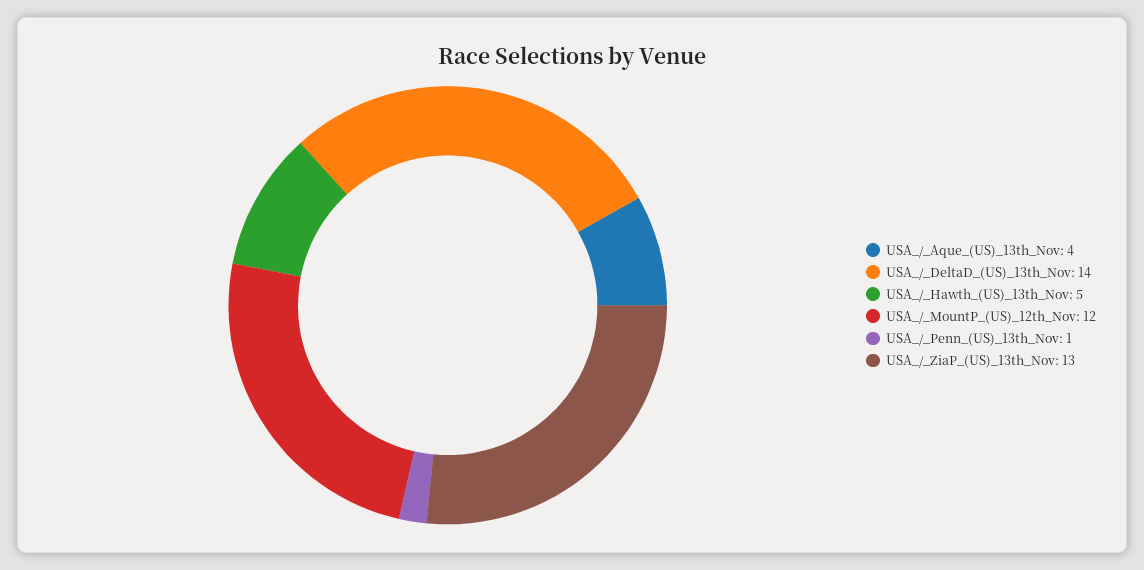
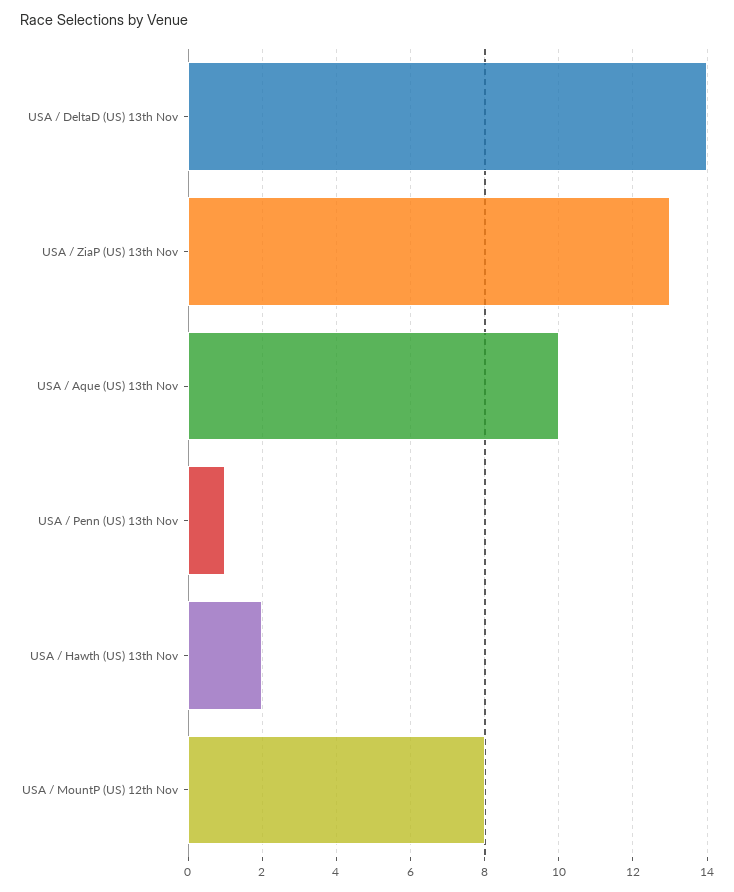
USA_/_Aque_(US)_13th_Nov: 4 -> 10
USA_/_Hawth_(US)_13th_Nov: 5 -> 2
USA_/_MountP_(US)_12th_Nov: 12 -> 8

